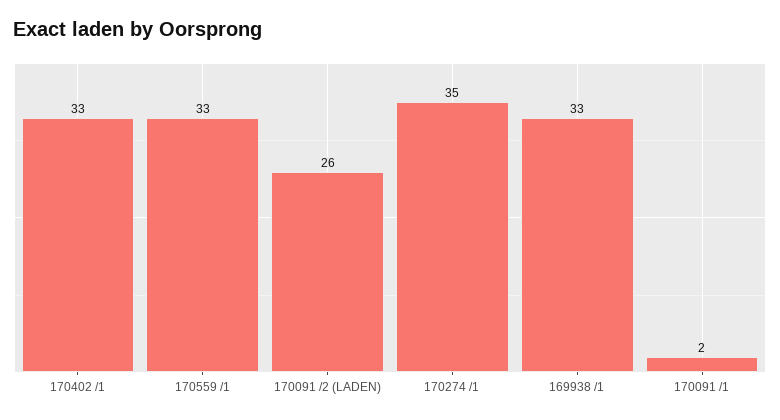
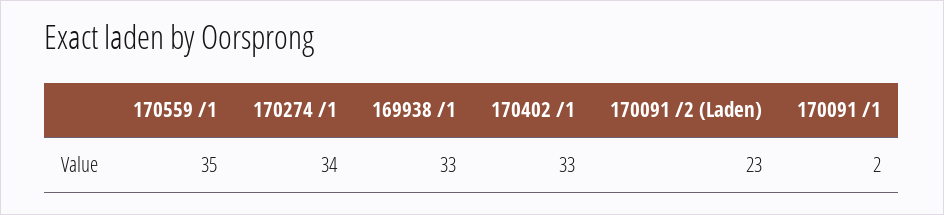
170559 /1: 33 -> 35
170091 /2 (LADEN): 26 -> 23
170274 /1: 35 -> 34

